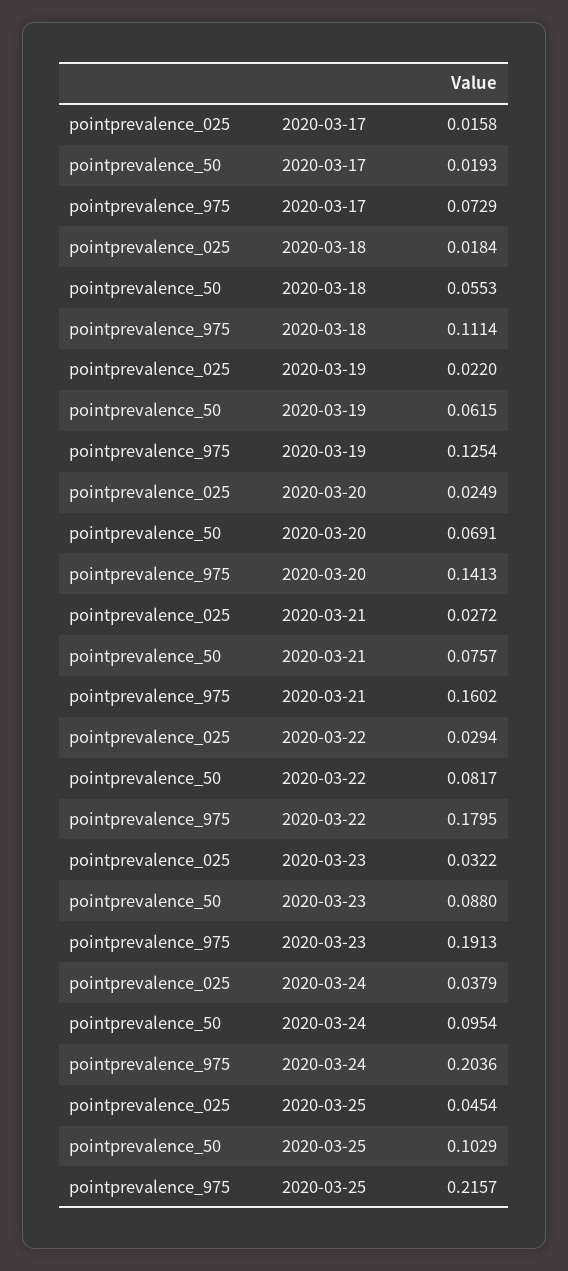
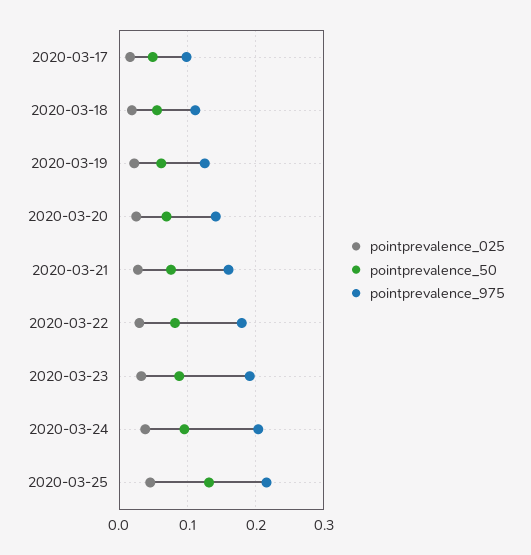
pointprevalence_50, 2020-03-17: 0.0193 -> 0.05
pointprevalence_975, 2020-03-17: 0.0729 -> 0.1
pointprevalence_50, 2020-03-25: 0.1029 -> 0.13

